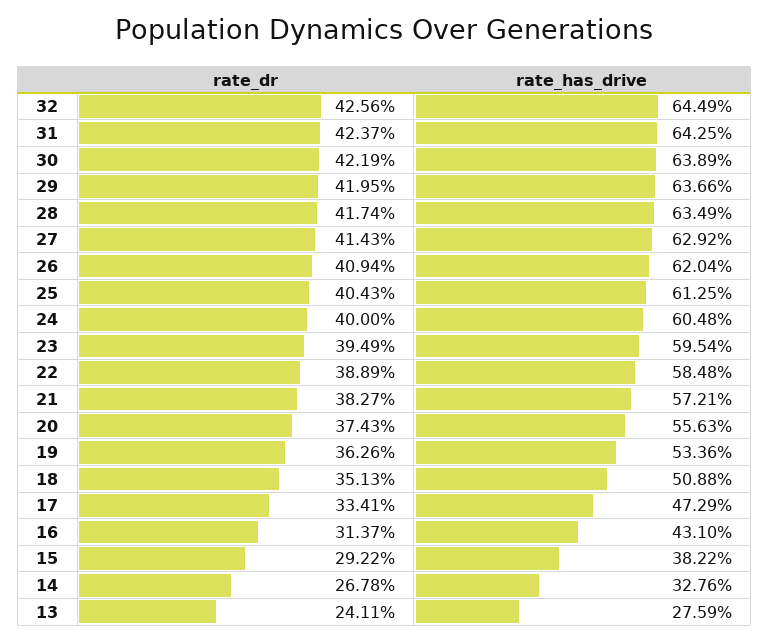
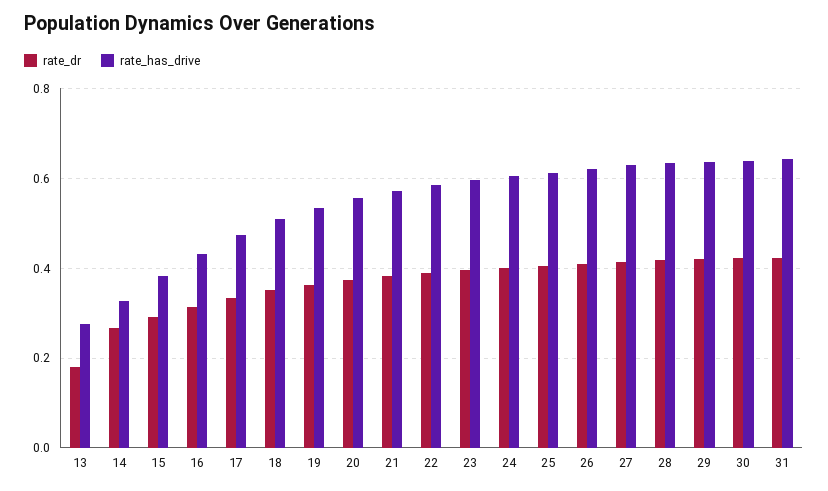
rate_dr, 32: 0.4256 -> none
rate_has_drive, 32: 0.6449 -> none
rate_dr, 13: 0.2411 -> 0.18

